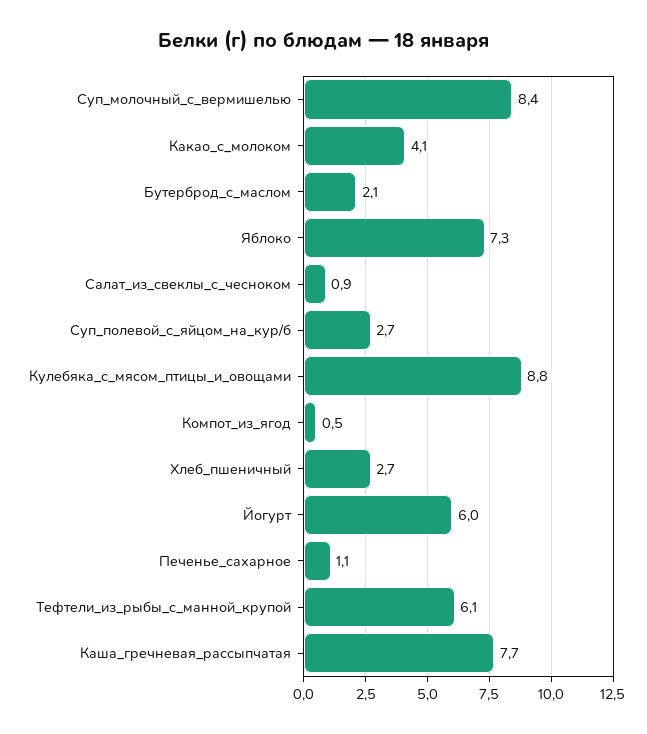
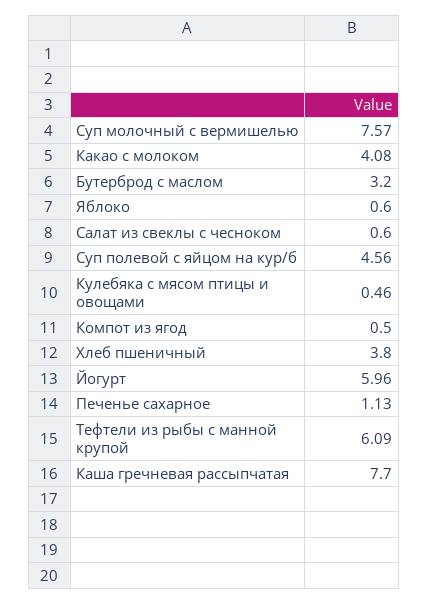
Суп_молочный_с_вермишелью: 8.4 -> 7.57
Бутерброд_с_маслом: 2.1 -> 3.2
Яблоко: 7.3 -> 0.6
Салат_из_свеклы_с_чесноком: 0.9 -> 0.6
Суп_полевой_с_яйцом_на_кур/б: 2.7 -> 4.56
Кулебяка_с_мясом_птицы_и_овощами: 8.8 -> 0.46
Хлеб_пшеничный: 2.7 -> 3.8

